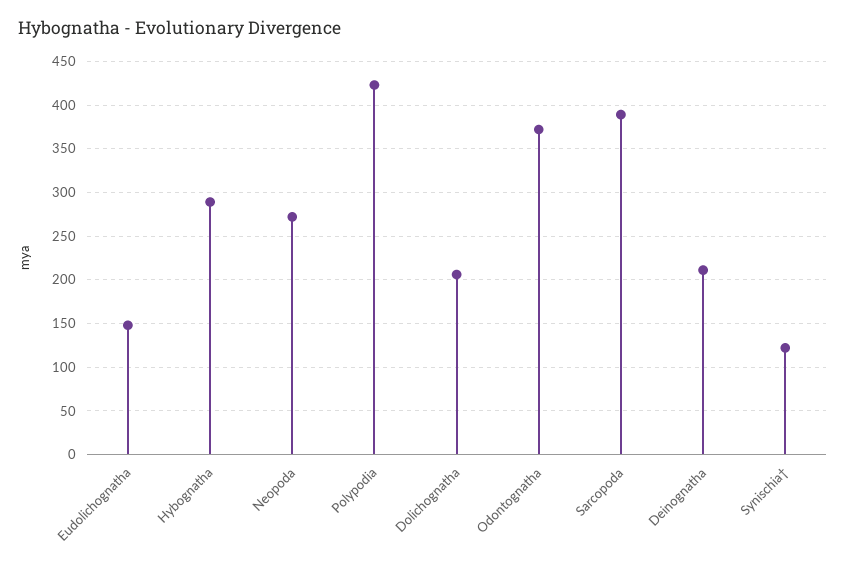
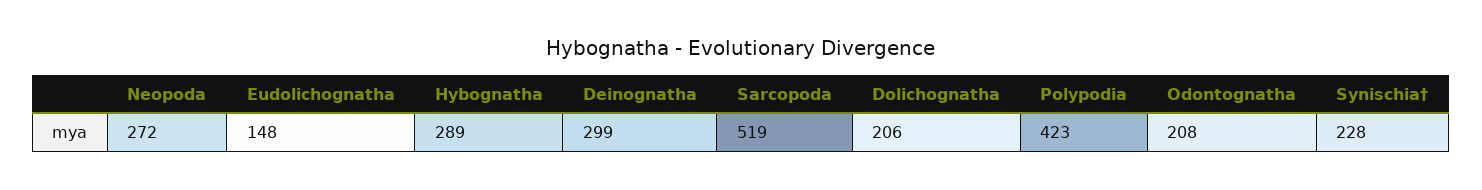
Odontognatha: 370 -> 208
Sarcopoda: 390 -> 519
Deinognatha: 210 -> 299
Synischia†: 120 -> 228

